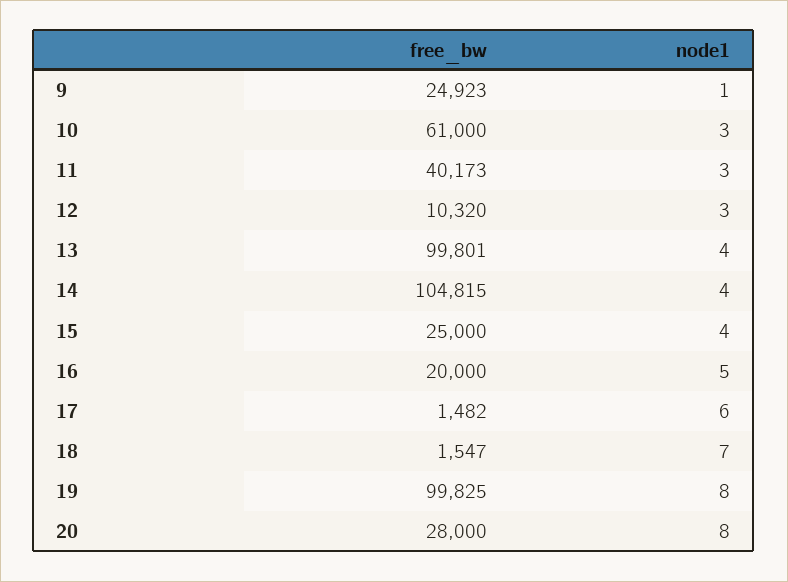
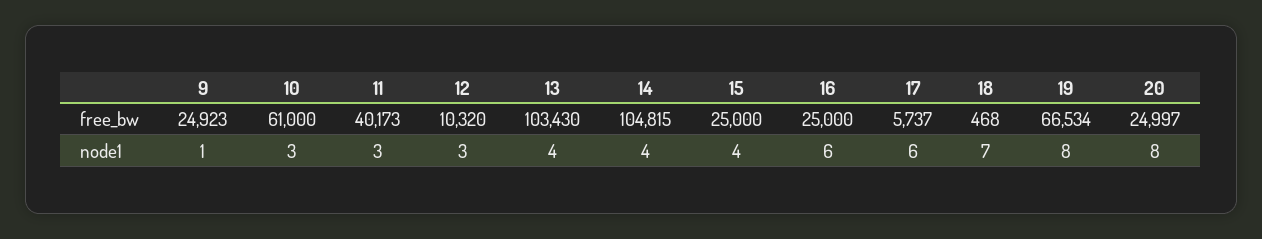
free_bw, 13: 99801 -> 103430
free_bw, 16: 20000 -> 25000
node1, 16: 5 -> 6
free_bw, 17: 1482 -> 5737
free_bw, 18: 1547 -> 468
free_bw, 19: 99825 -> 66534
free_bw, 20: 28000 -> 24997

